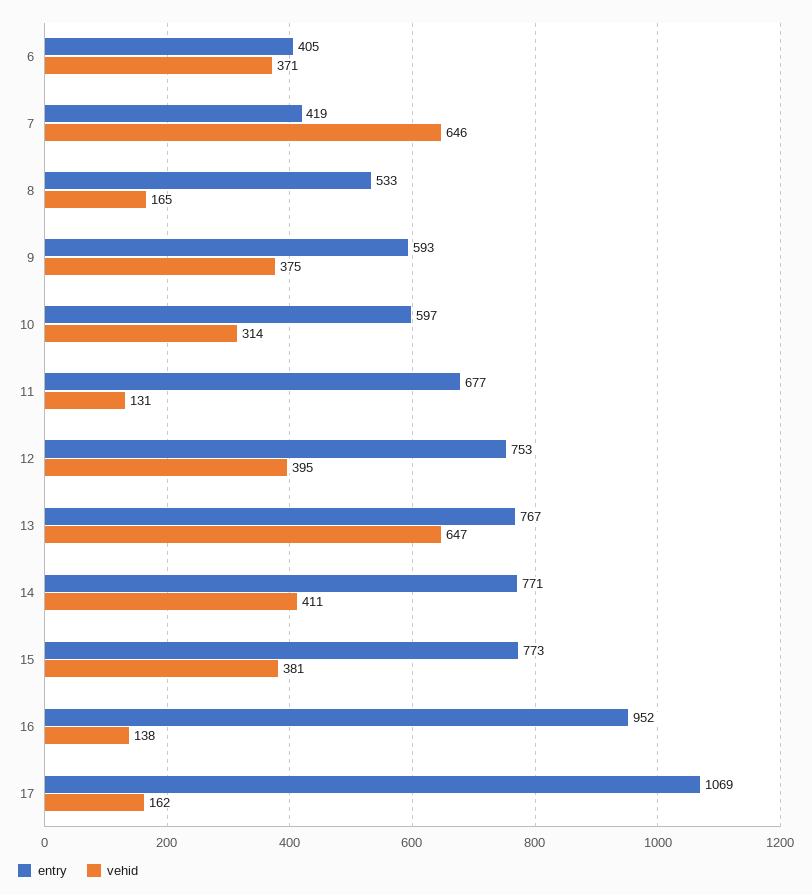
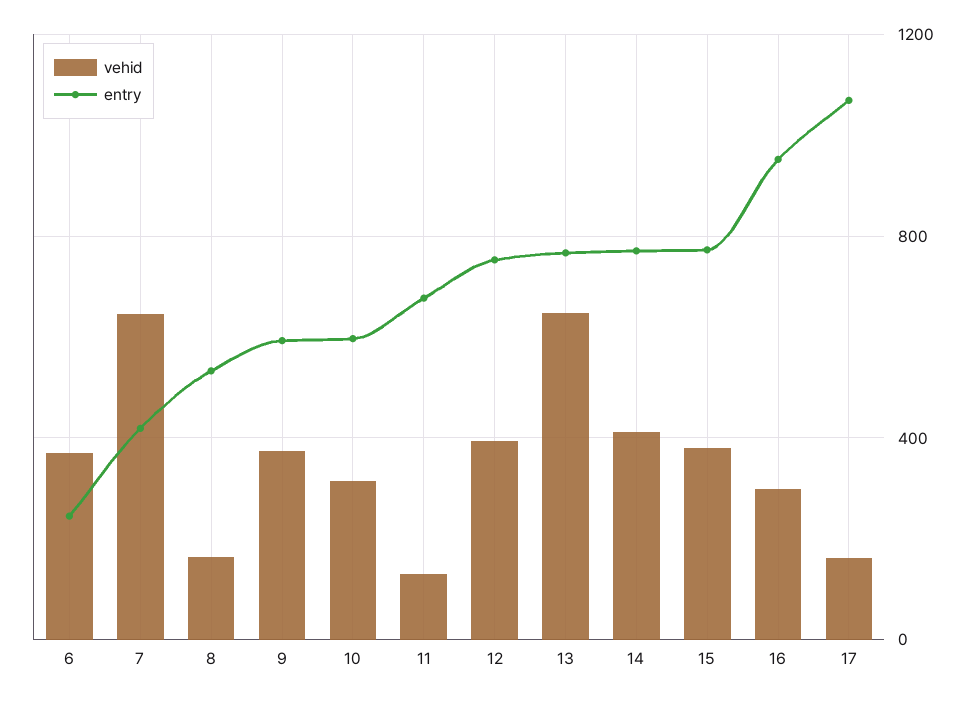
entry, 6: 405 -> 250
vehid, 16: 138 -> 300

